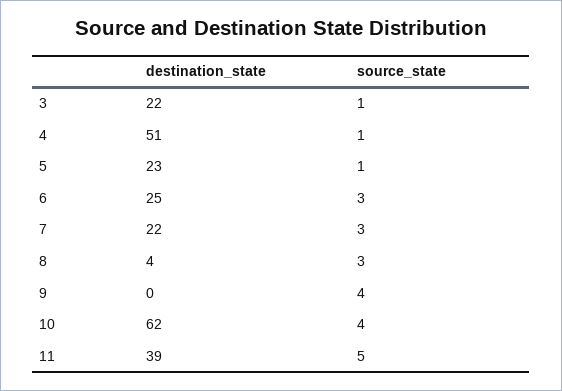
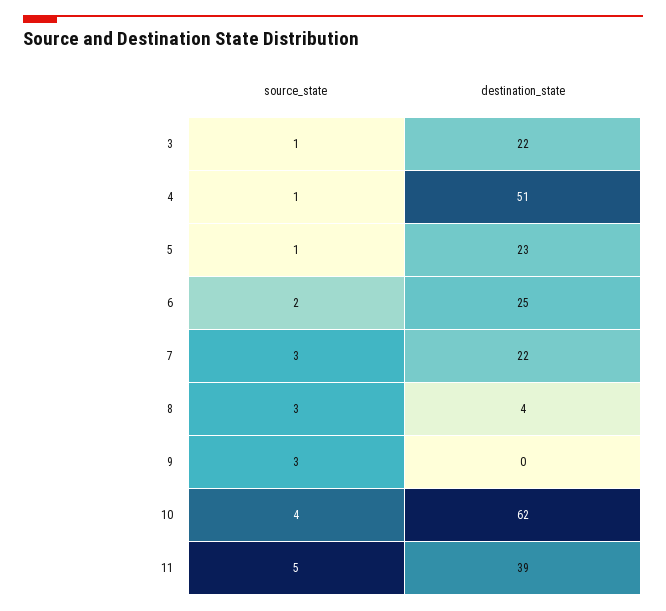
source_state, 6: 3 -> 2
source_state, 9: 4 -> 3

